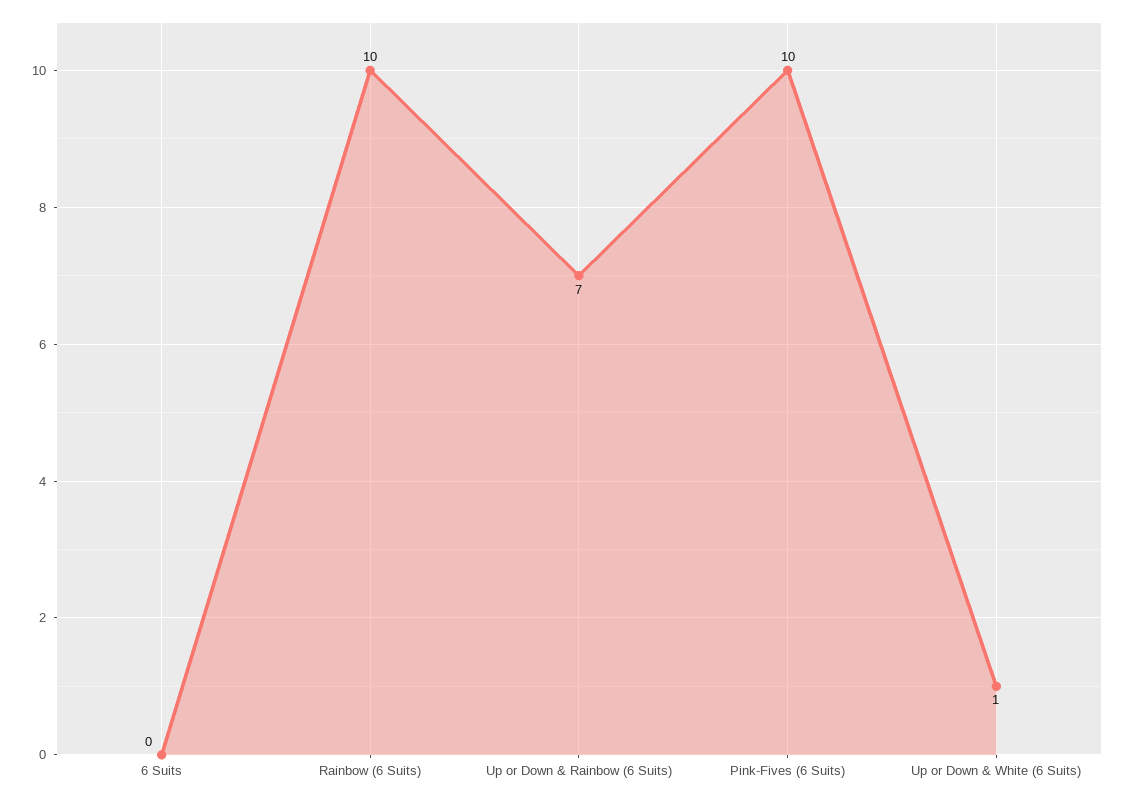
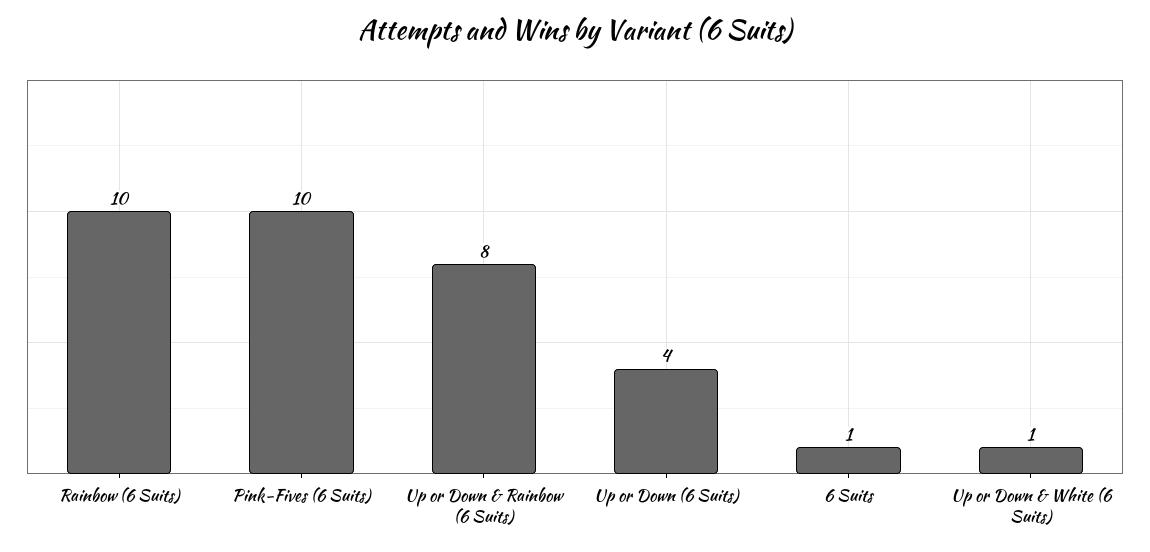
6 Suits: 0 -> 1
Up or Down & Rainbow (6 Suits): 7 -> 8
Up or Down (6 Suits): none -> 4

